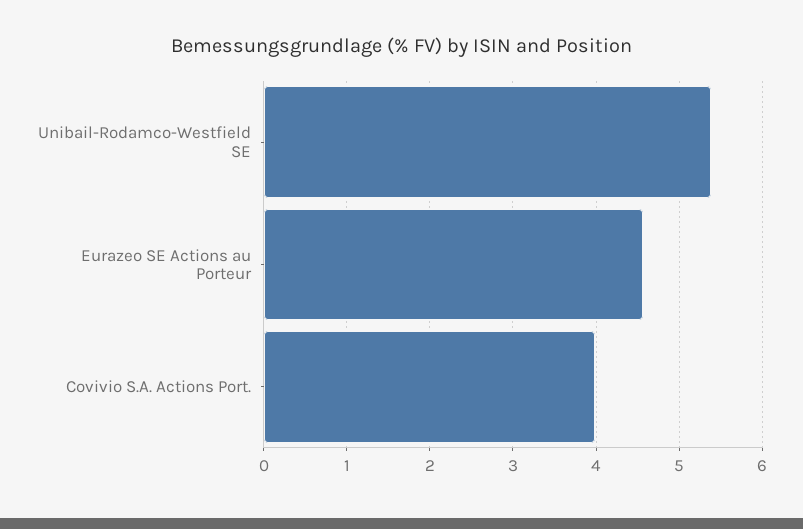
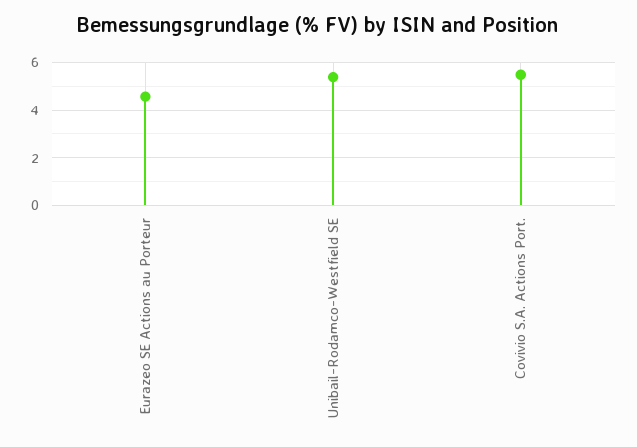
Covivio S.A. Actions Port.: 4 -> 5.5

